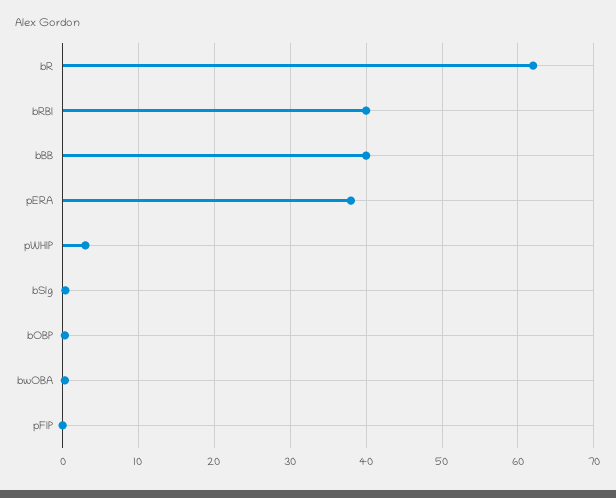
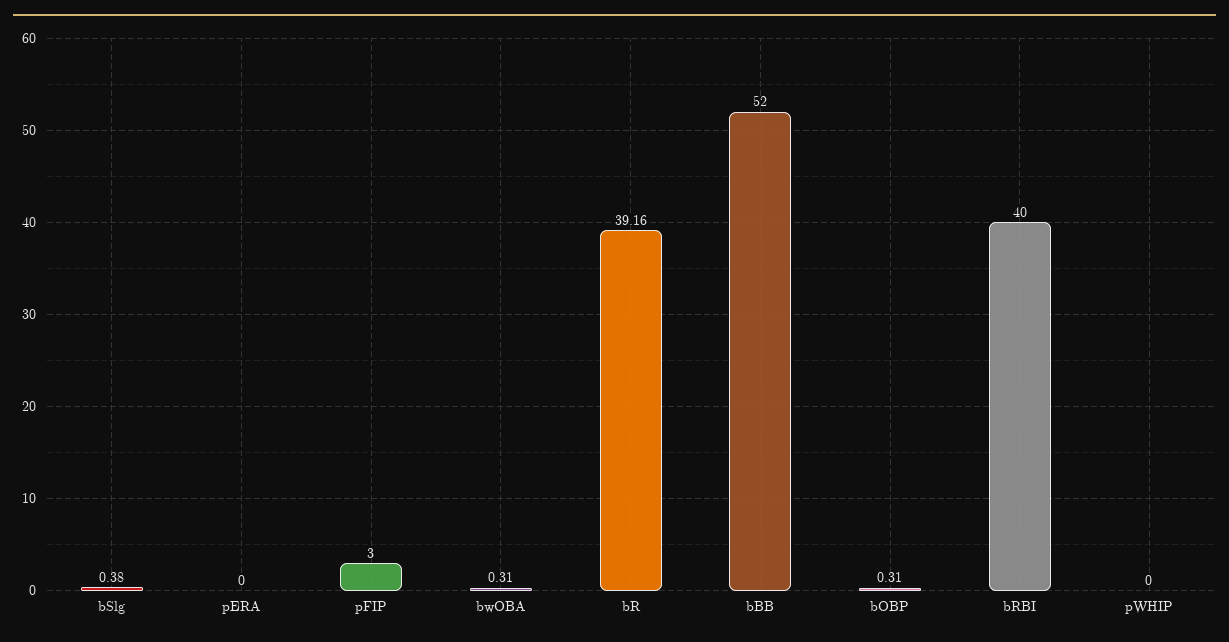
bR: 62 -> 39.16
bBB: 40 -> 52
pERA: 38 -> 0
pWHIP: 3 -> 0
pFIP: 0 -> 3

